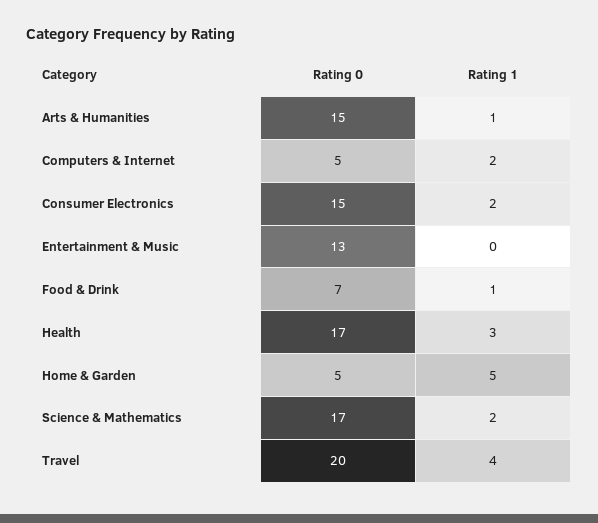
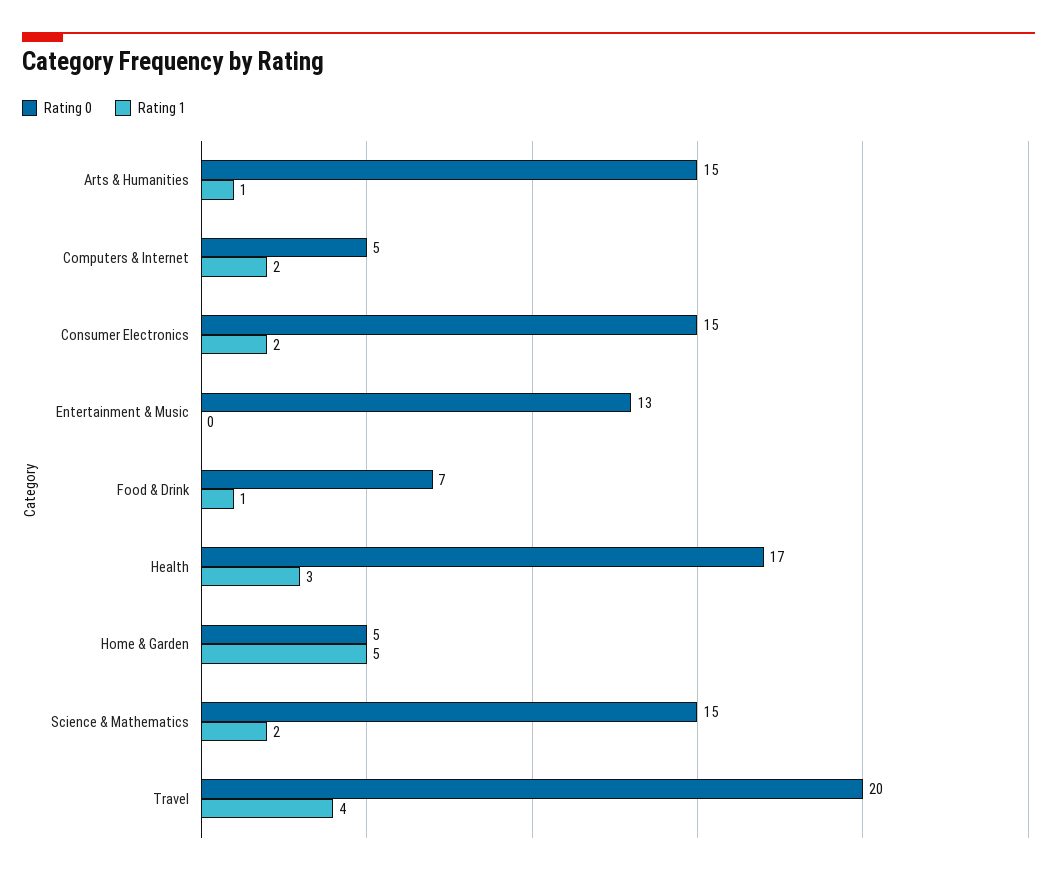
Rating 0, Science & Mathematics: 17 -> 15

